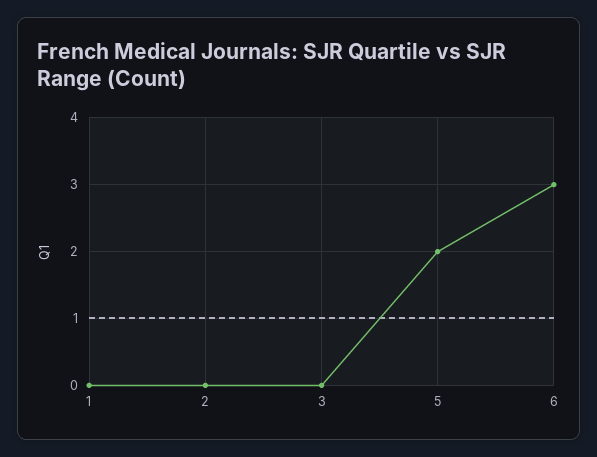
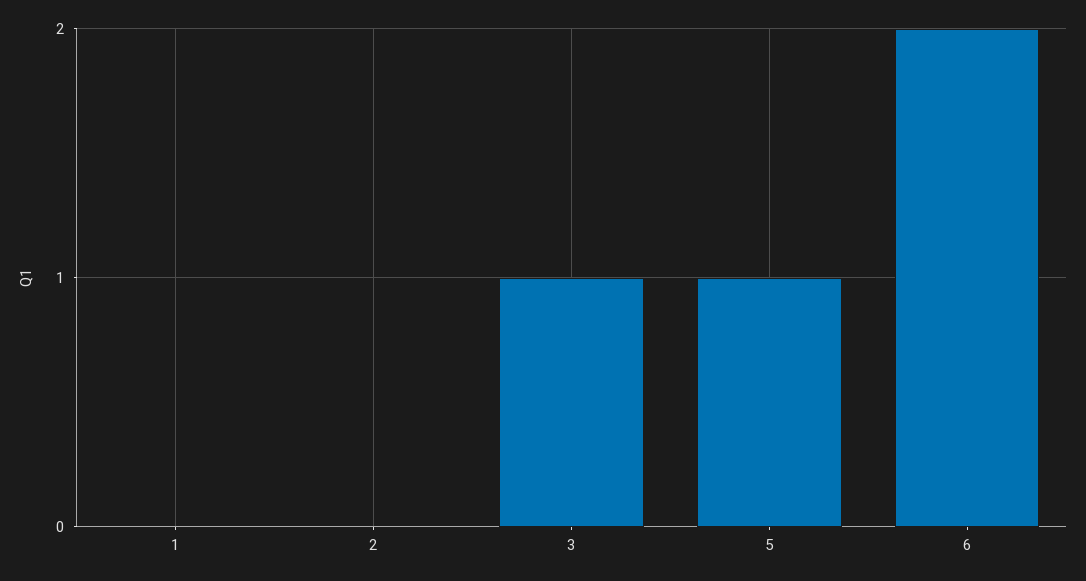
3: 0 -> 1
5: 2 -> 1
6: 3 -> 2

